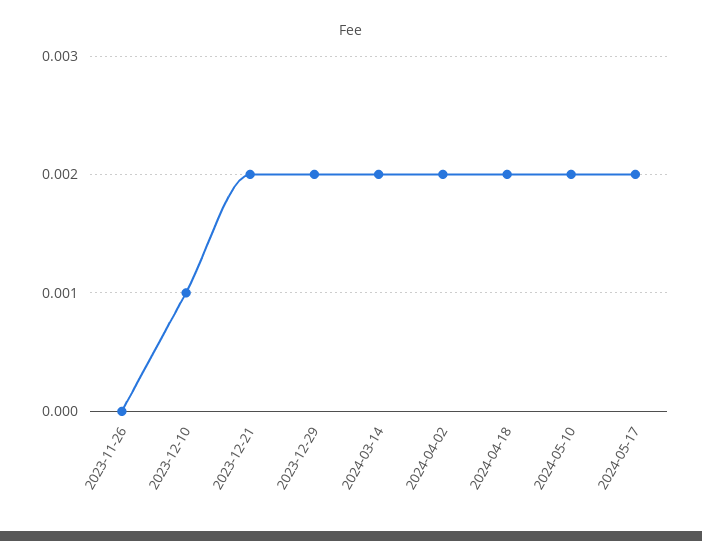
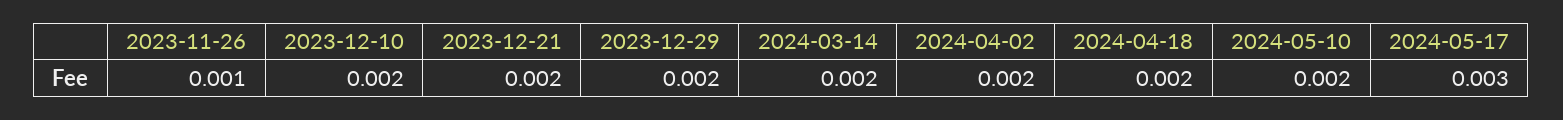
2023-11-26: 0 -> 0.001
2023-12-10: 0.001 -> 0.002
2024-05-17: 0.002 -> 0.003

